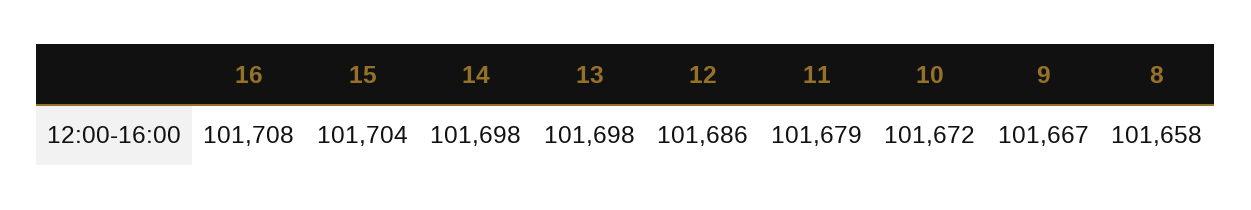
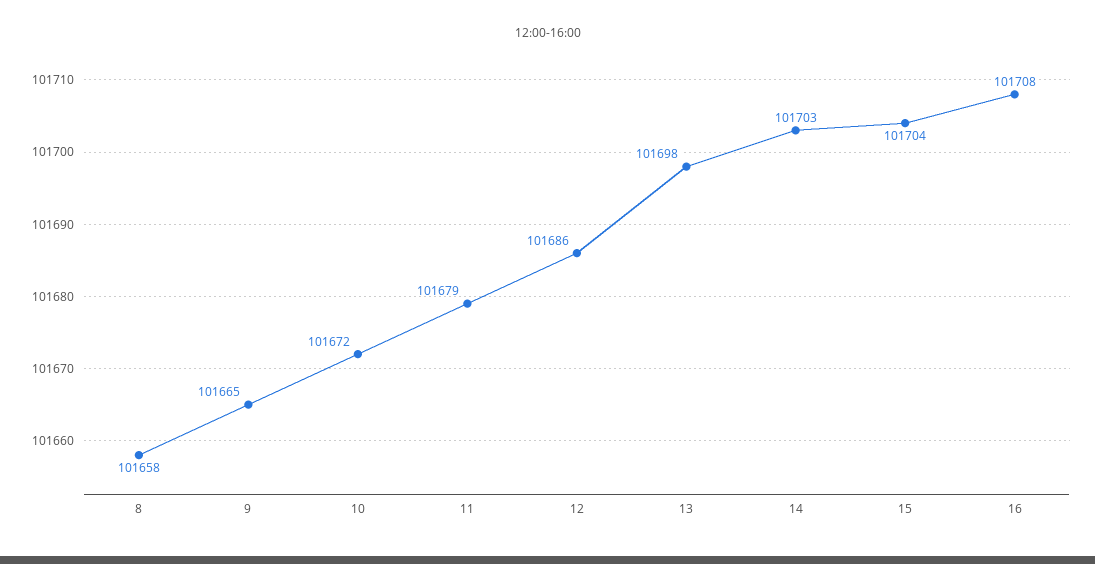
14: 101698 -> 101703
9: 101667 -> 101665

